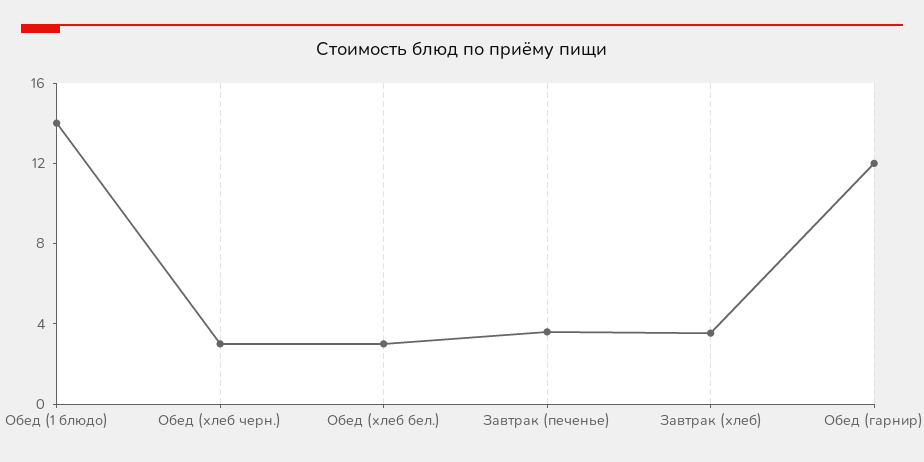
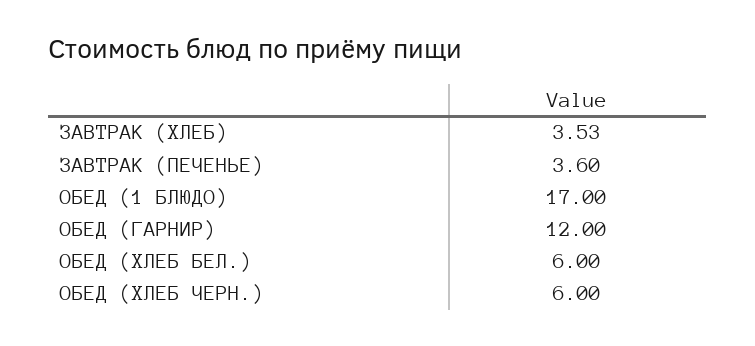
Обед (1 блюдо): 14 -> 17
Обед (хлеб черн.): 3 -> 6
Обед (хлеб бел.): 3 -> 6

